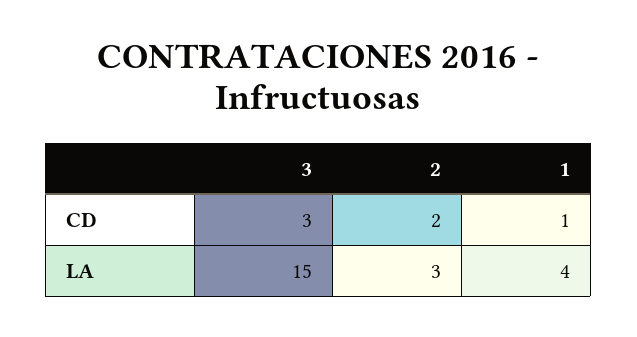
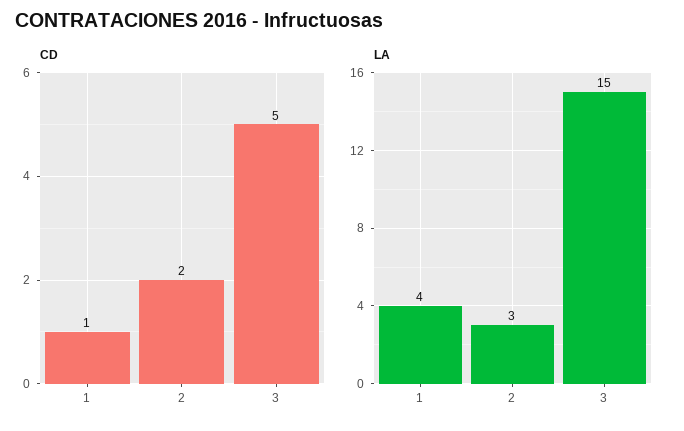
CD, 3: 3 -> 5

